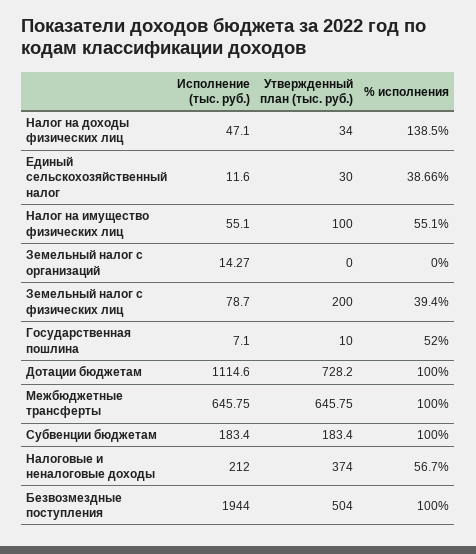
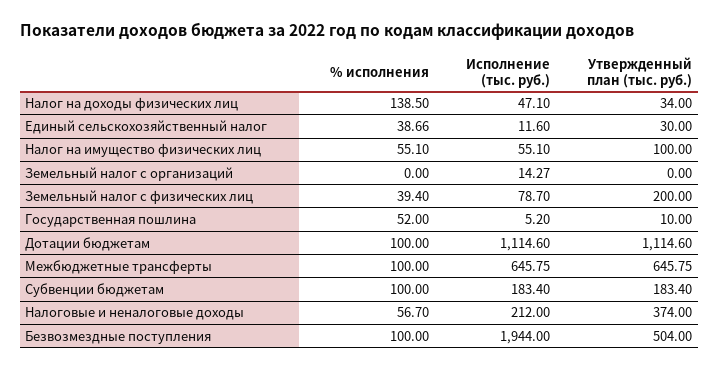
Исполнение (тыс. руб.), Государственная пошлина: 7.1 -> 5.2
Утвержденный план (тыс. руб.), Дотации бюджетам: 728.2 -> 1114.6

